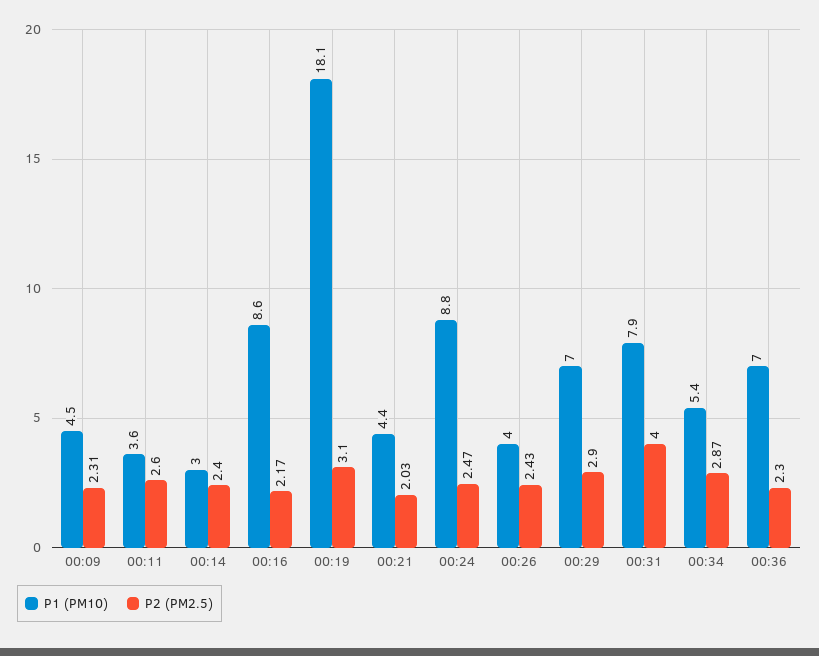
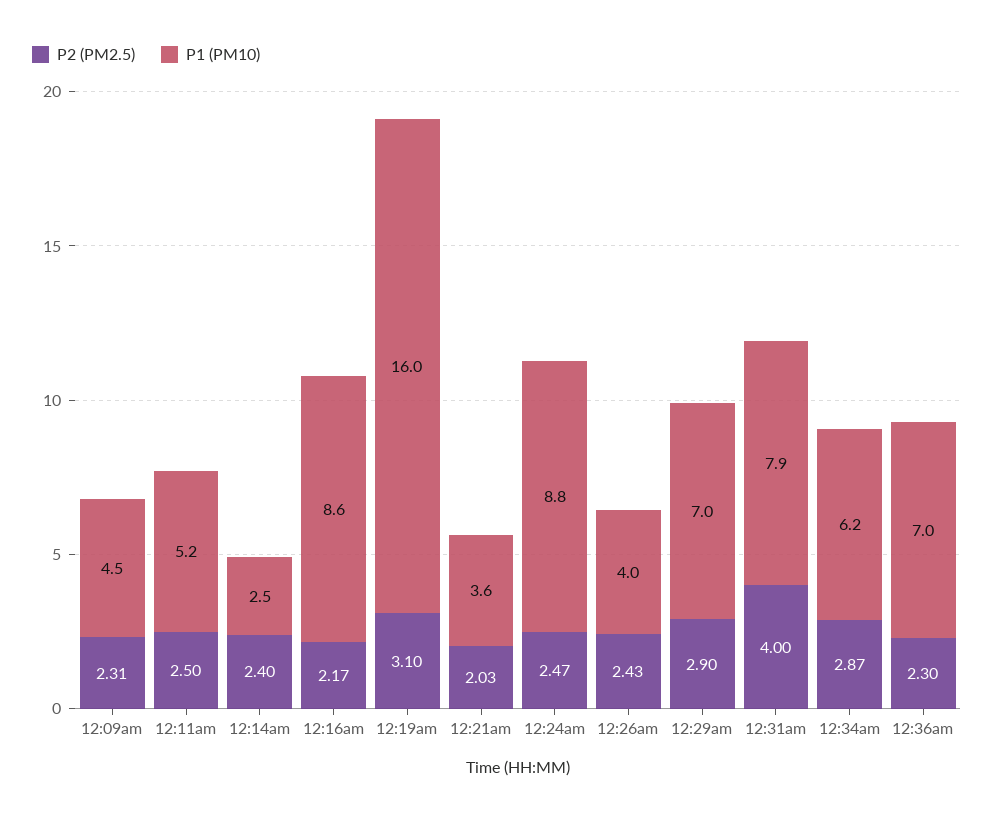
P1 (PM10), 00:11: 3.6 -> 5.2
P2 (PM2.5), 00:11: 2.6 -> 2.5
P1 (PM10), 00:14: 3 -> 2.5
P1 (PM10), 00:19: 18.1 -> 16
P1 (PM10), 00:21: 4.4 -> 3.6
P1 (PM10), 00:34: 5.4 -> 6.2

